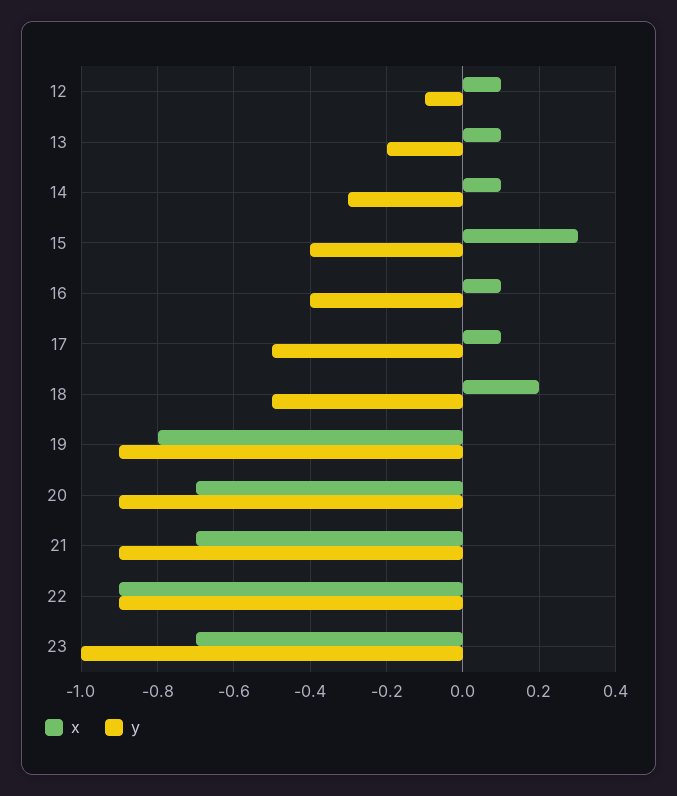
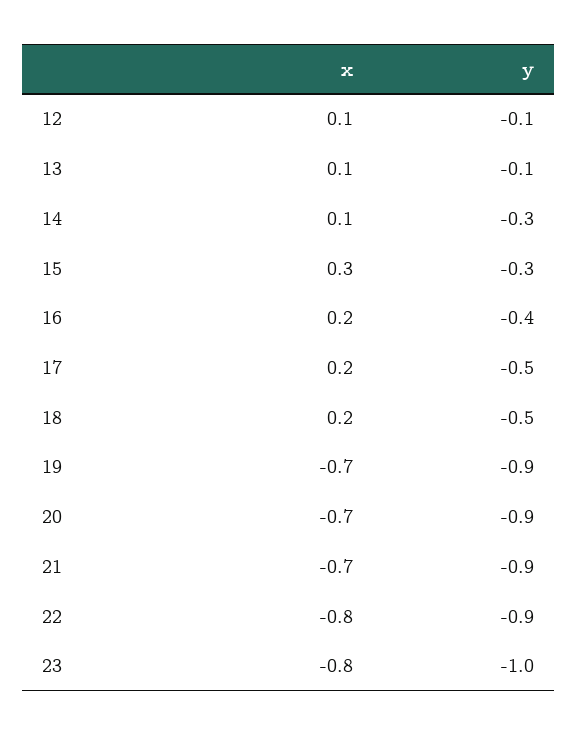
y, 13: -0.2 -> -0.1
y, 15: -0.4 -> -0.3
x, 16: 0.1 -> 0.2
x, 17: 0.1 -> 0.2
x, 19: -0.8 -> -0.7
x, 22: -0.9 -> -0.8
x, 23: -0.7 -> -0.8

